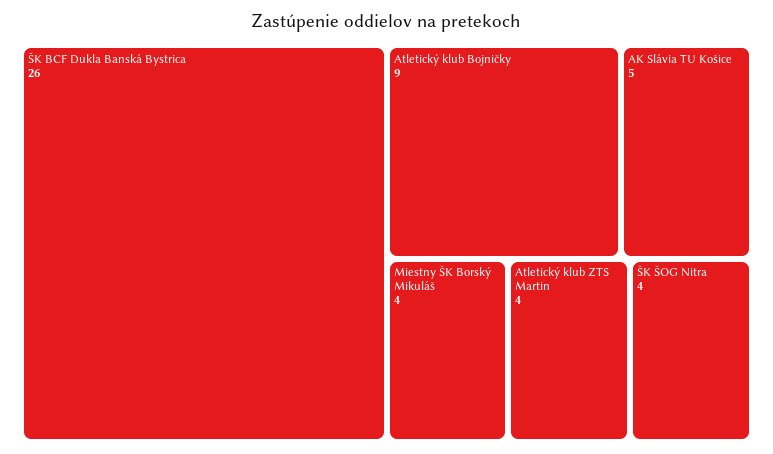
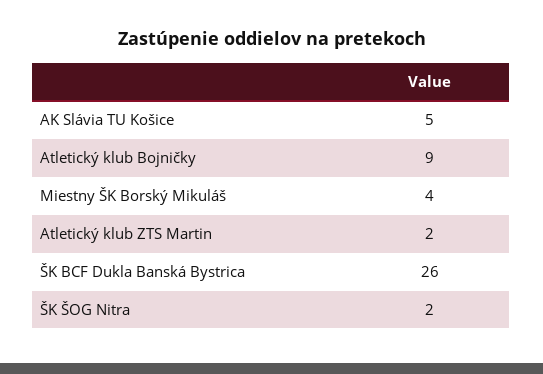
Atletický klub ZTS Martin: 4 -> 2
ŠK ŠOG Nitra: 4 -> 2

